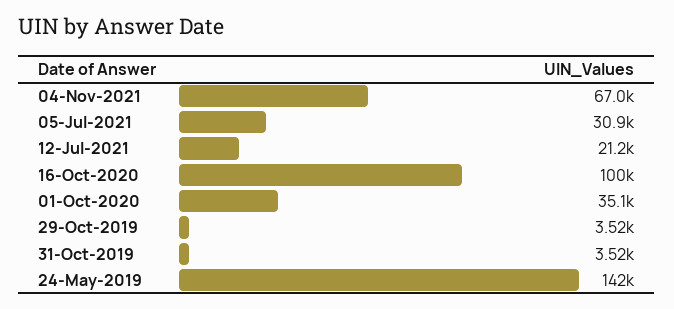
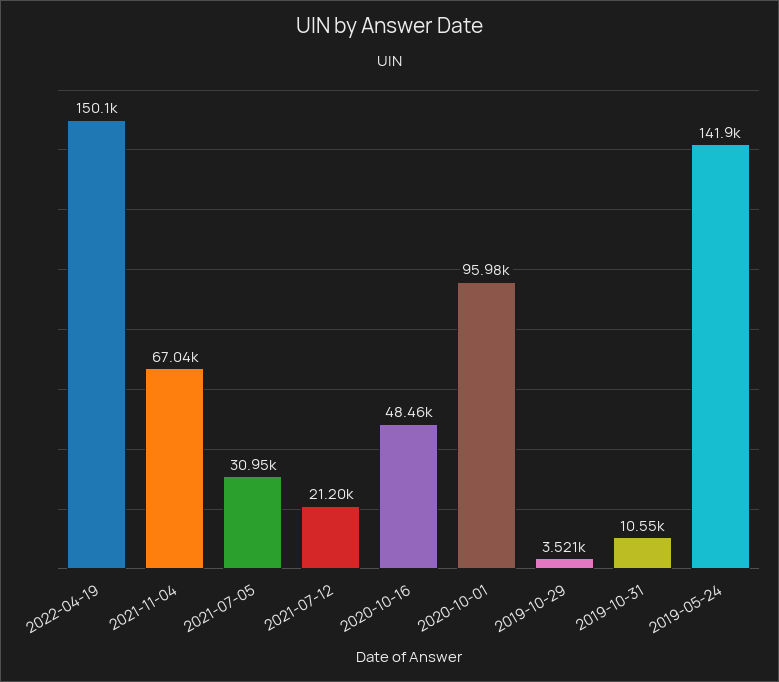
16-Oct-2020: 100000 -> 48460
01-Oct-2020: 35100 -> 95980
31-Oct-2019: 3520 -> 10550
2022-04-19: none -> 150100

